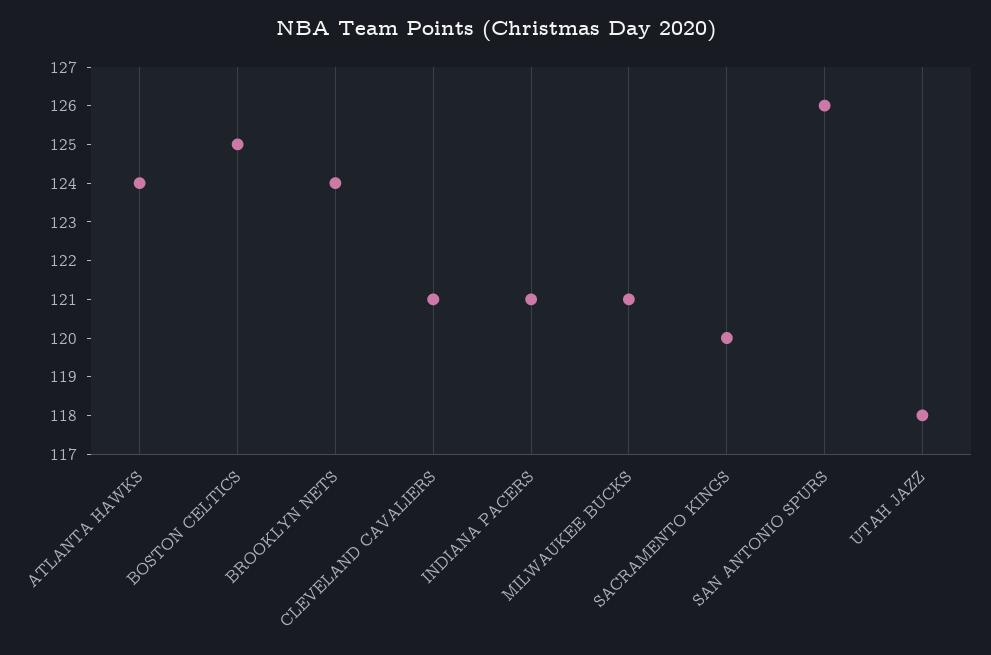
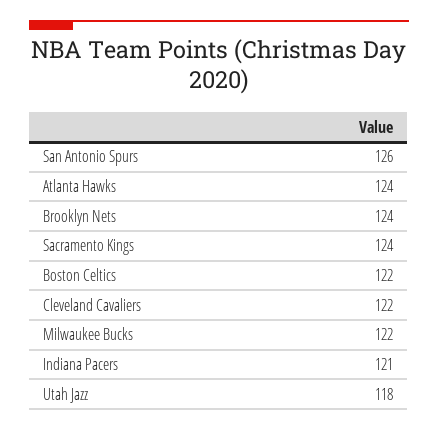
BOSTON CELTICS: 125 -> 122
CLEVELAND CAVALIERS: 121 -> 122
MILWAUKEE BUCKS: 121 -> 122
SACRAMENTO KINGS: 120 -> 124

